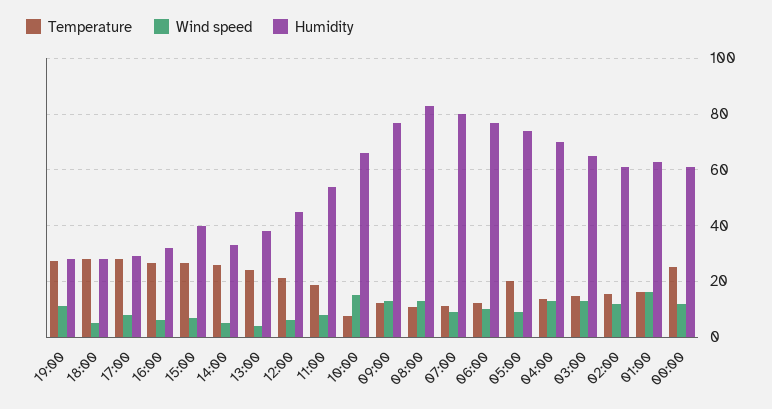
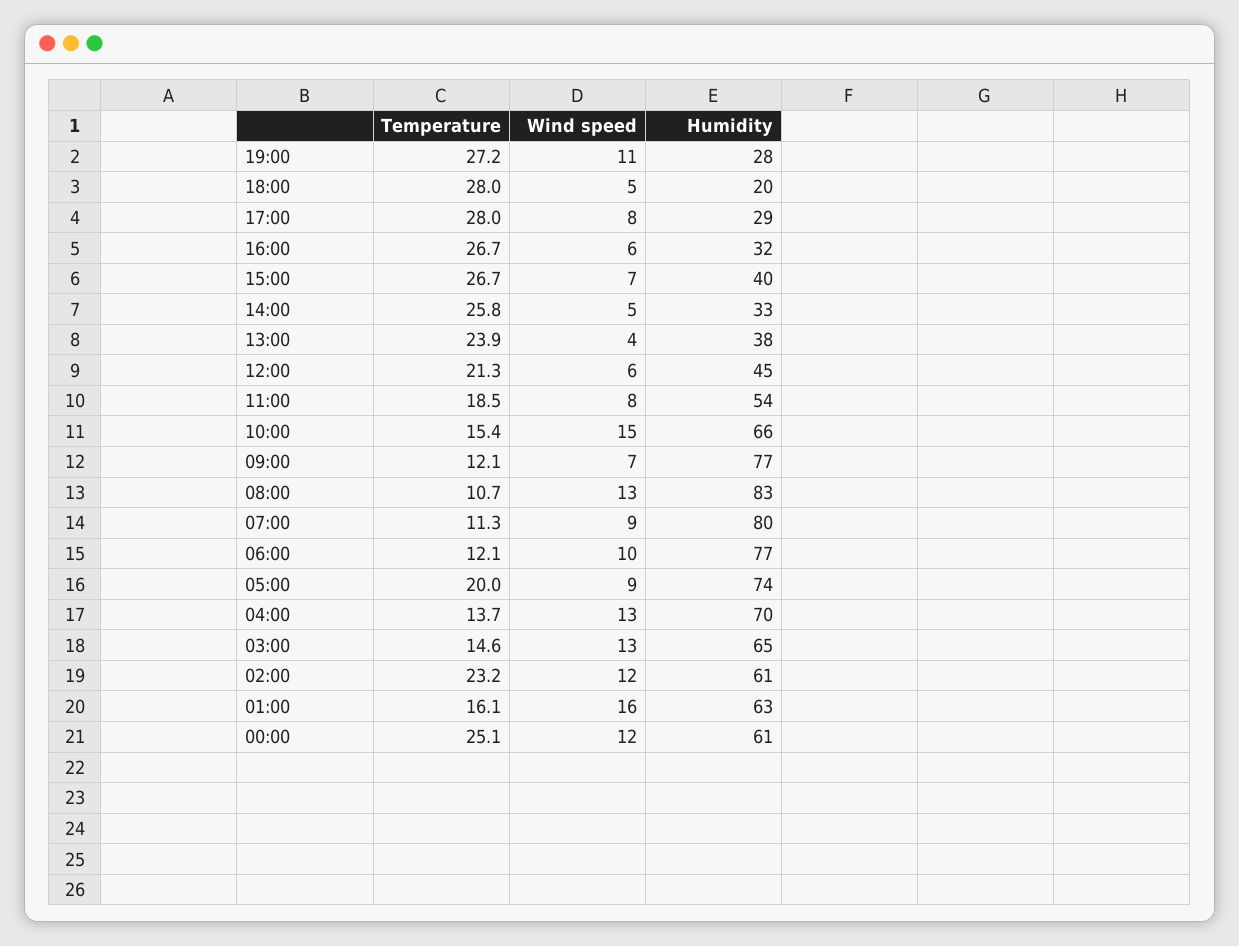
Humidity, 18:00: 27.5 -> 20
Temperature, 10:00: 7.5 -> 15.4
Wind speed, 09:00: 12.5 -> 7
Temperature, 02:00: 15 -> 23.2

